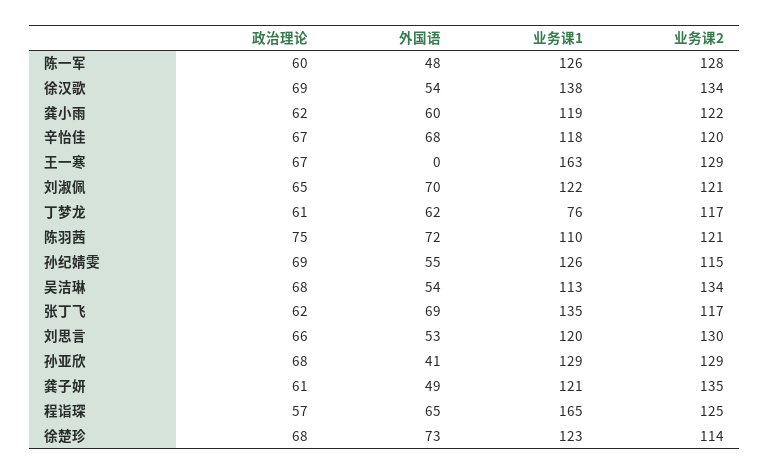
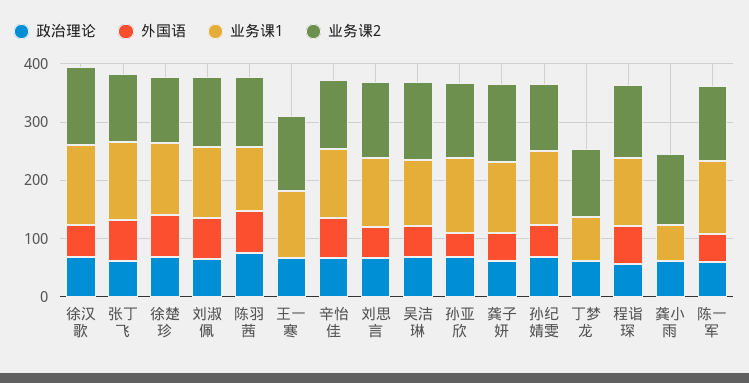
外国语, 龚小雨: 60 -> 0
业务课1, 龚小雨: 119 -> 60
业务课1, 王一寒: 163 -> 120
外国语, 丁梦龙: 62 -> 0
业务课1, 程诣琛: 165 -> 120

